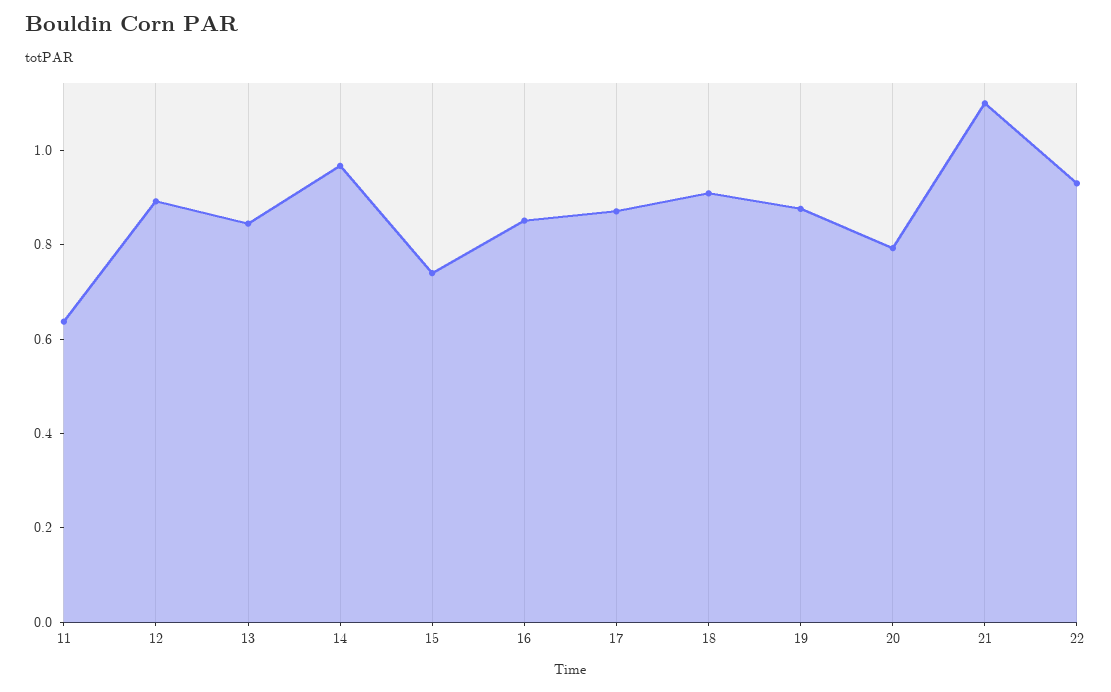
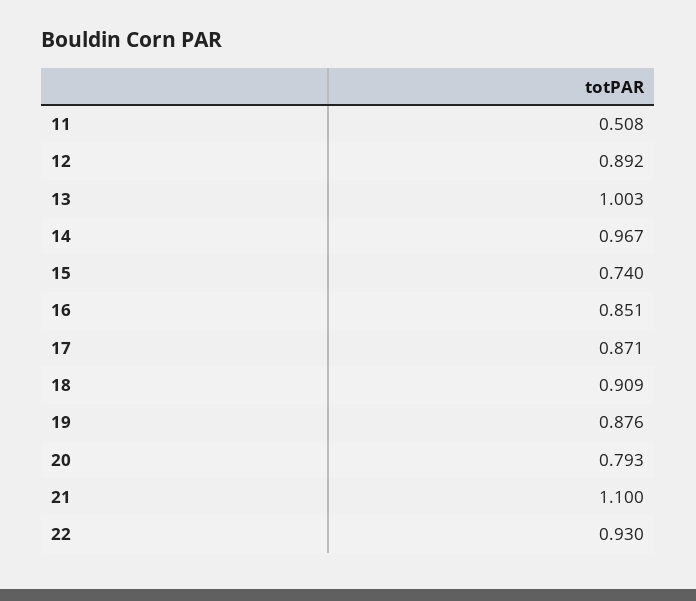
11: 0.65 -> 0.508
13: 0.85 -> 1.003

